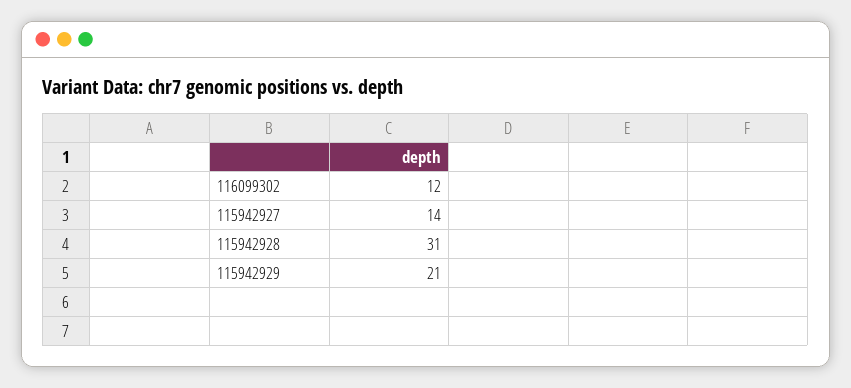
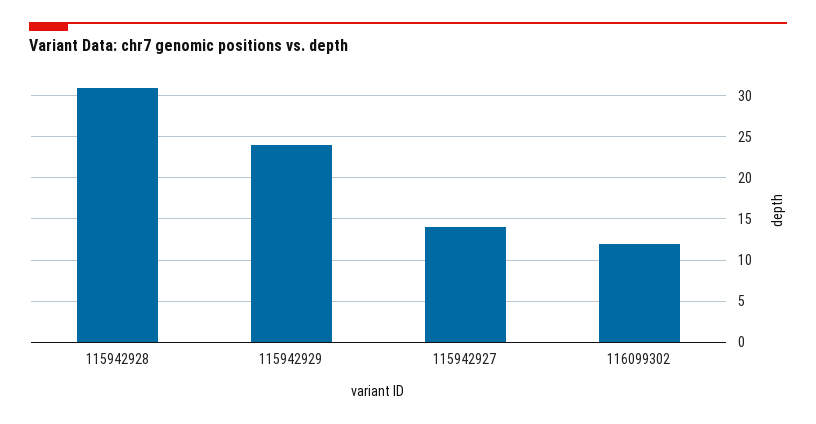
115942929: 21 -> 24

